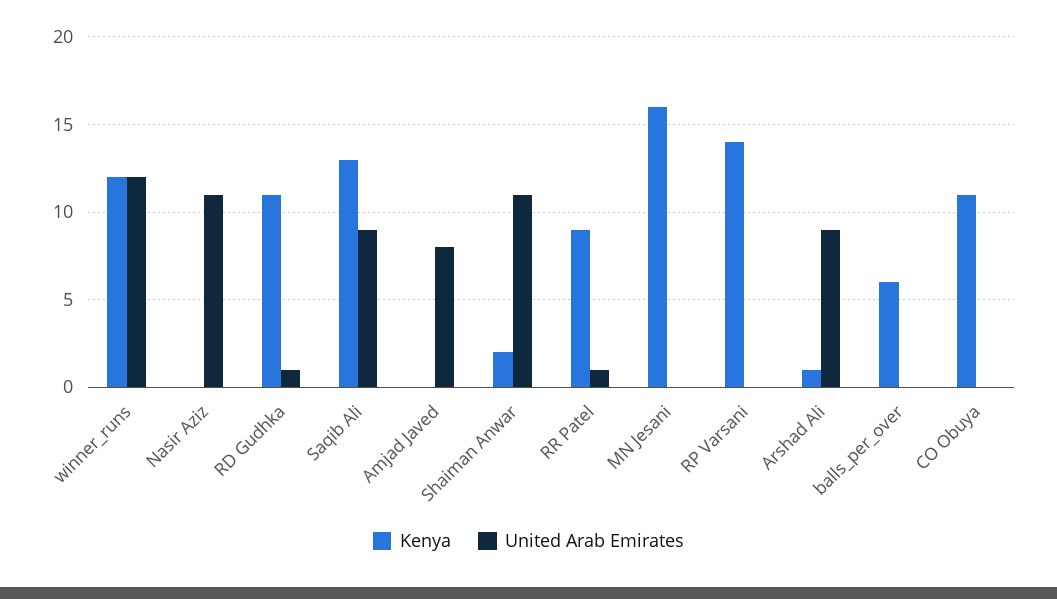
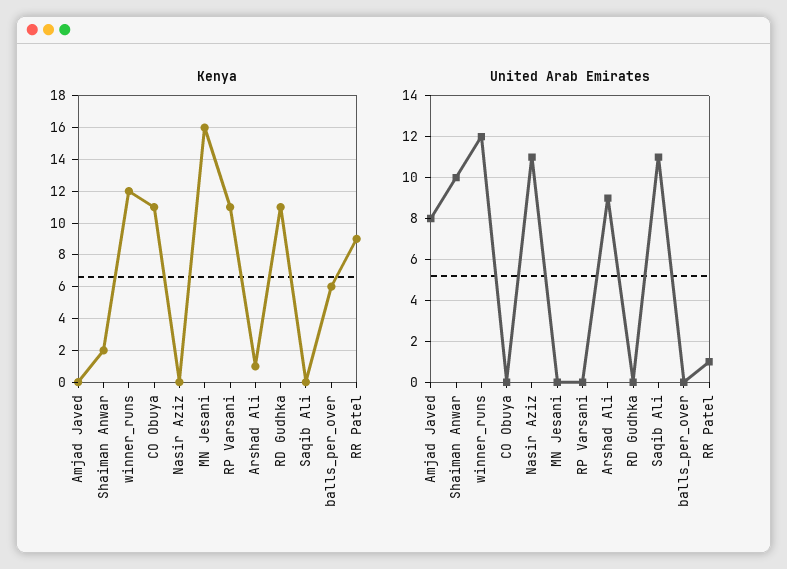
United Arab Emirates, RD Gudhka: 1 -> 0
Kenya, Saqib Ali: 13 -> 0
United Arab Emirates, Saqib Ali: 9 -> 11
United Arab Emirates, Shaiman Anwar: 11 -> 10
Kenya, RP Varsani: 14 -> 11

